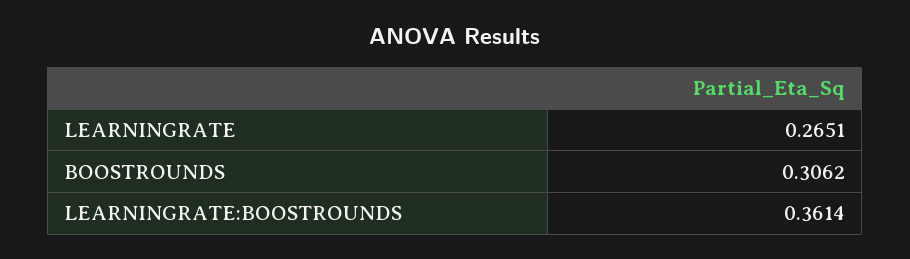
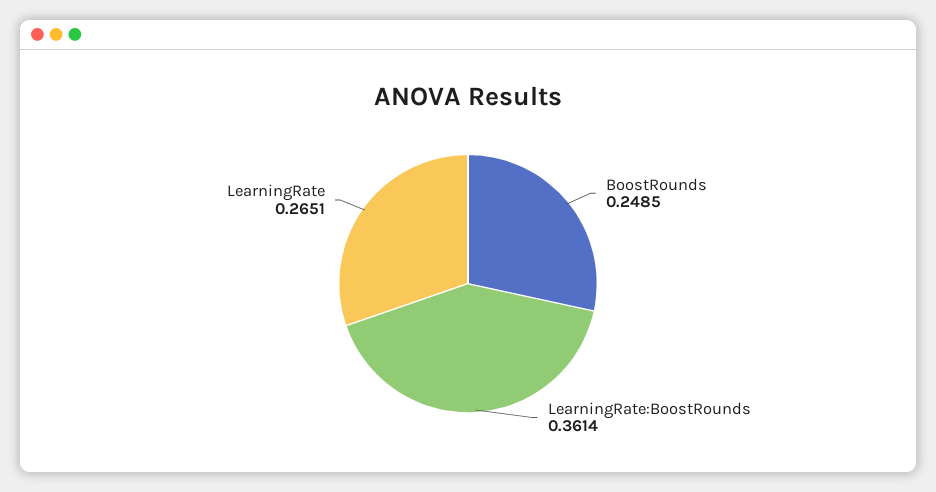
BOOSTROUNDS: 0.3062 -> 0.2485

